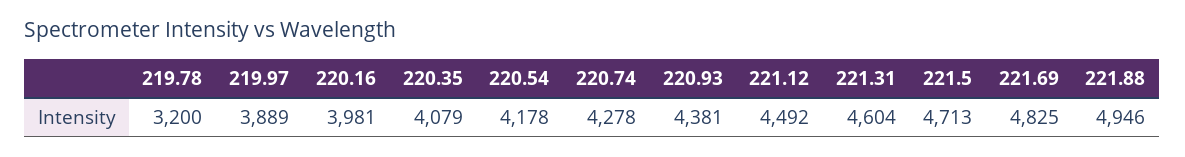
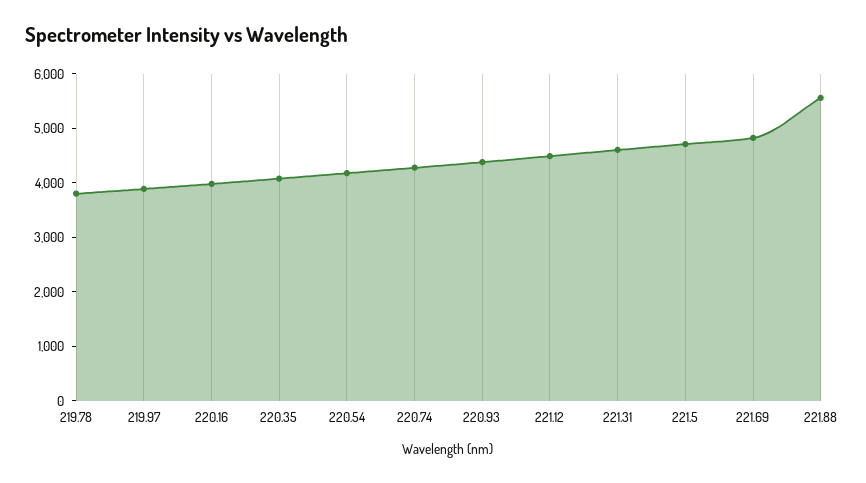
219.78: 3200 -> 3800
221.88: 4946 -> 5600

